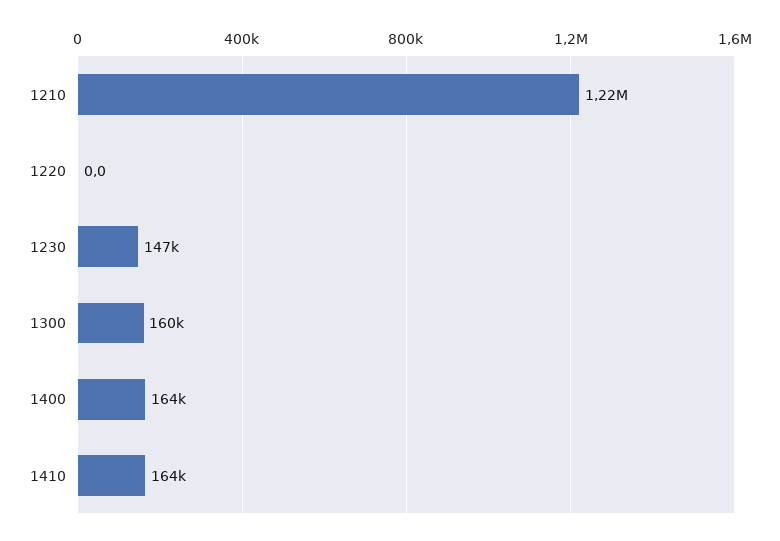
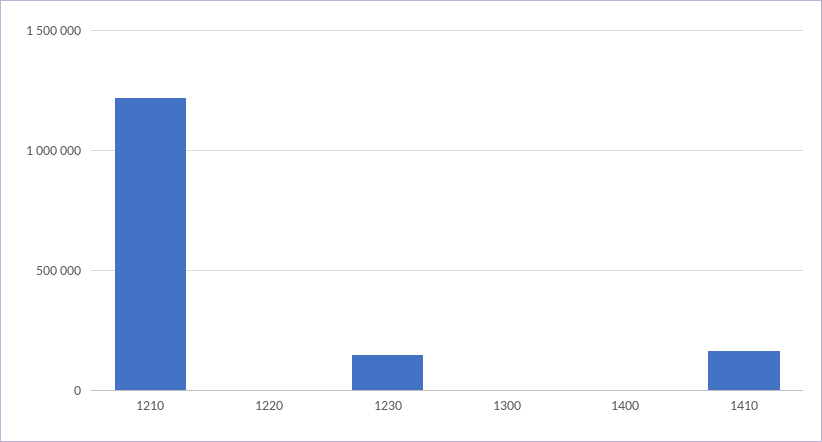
1300: 160000 -> 0
1400: 164000 -> 0

